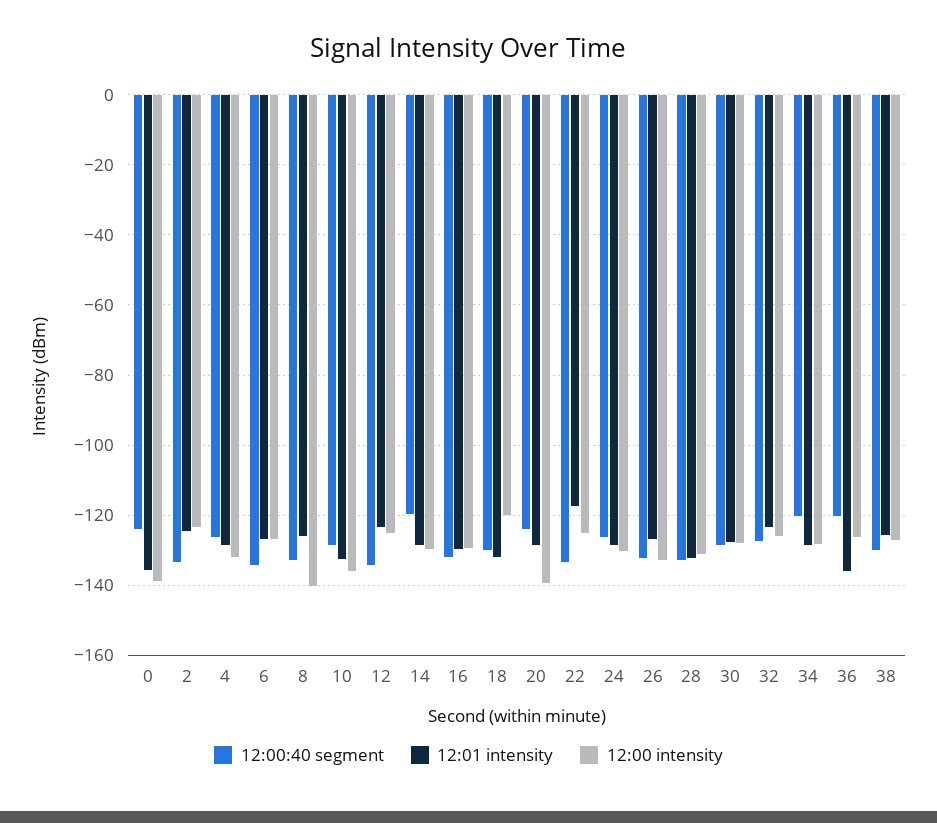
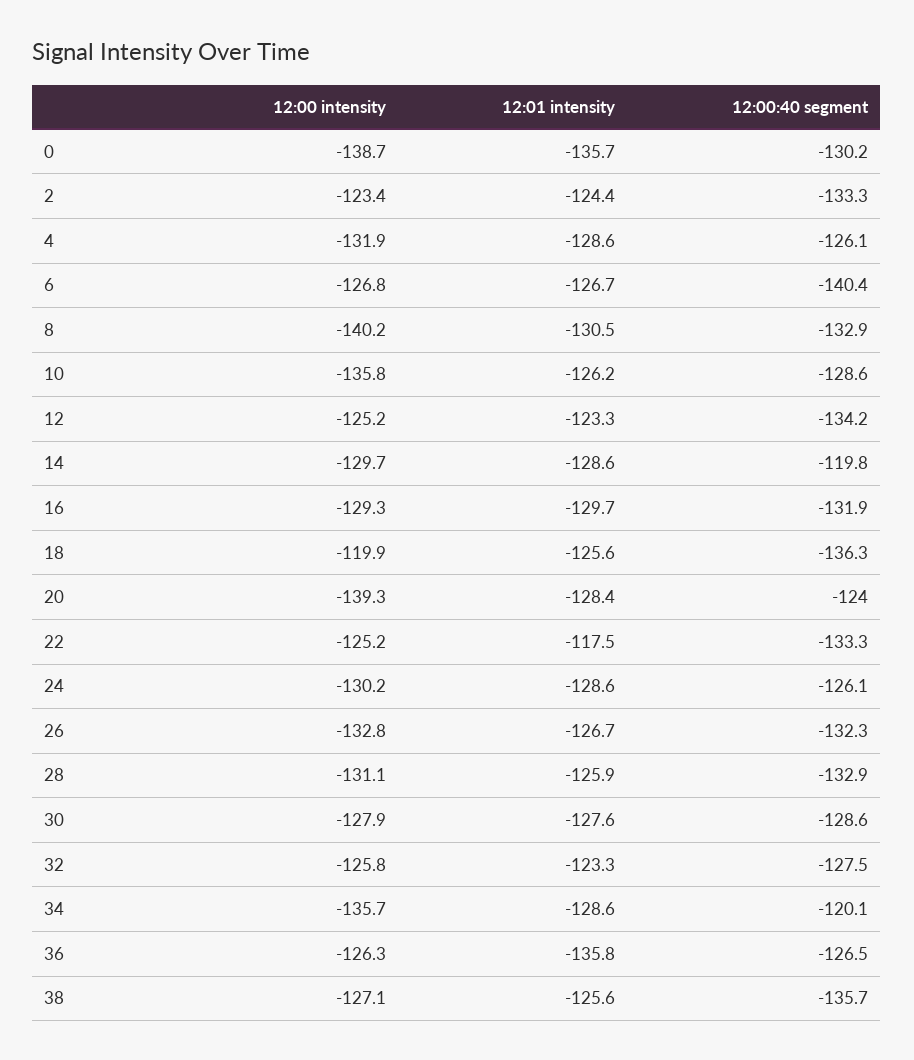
12:00:40 segment, 0: -124 -> -130.2
12:00:40 segment, 6: -134 -> -140.4
12:01 intensity, 8: -126 -> -130.5
12:01 intensity, 10: -132 -> -126.2
12:00:40 segment, 18: -130 -> -136.3
12:01 intensity, 18: -132 -> -125.6
12:01 intensity, 28: -132 -> -125.9
12:00 intensity, 34: -128 -> -135.7
12:00:40 segment, 36: -120 -> -126.5
12:00:40 segment, 38: -130 -> -135.7

